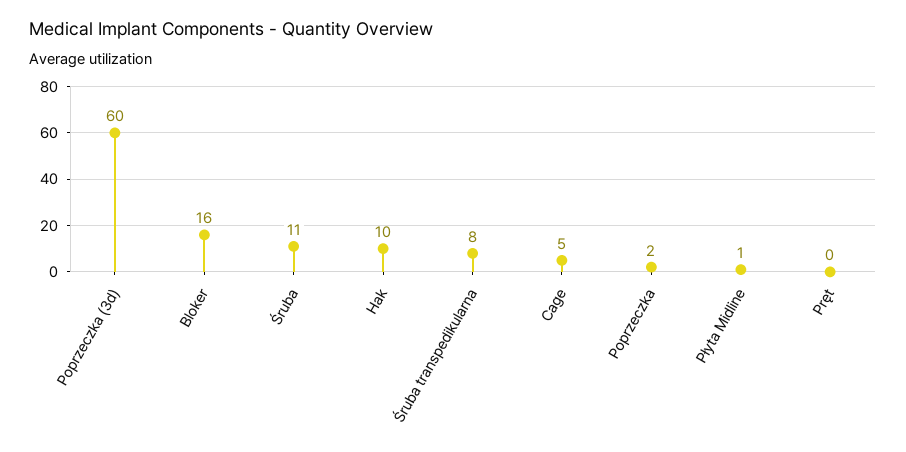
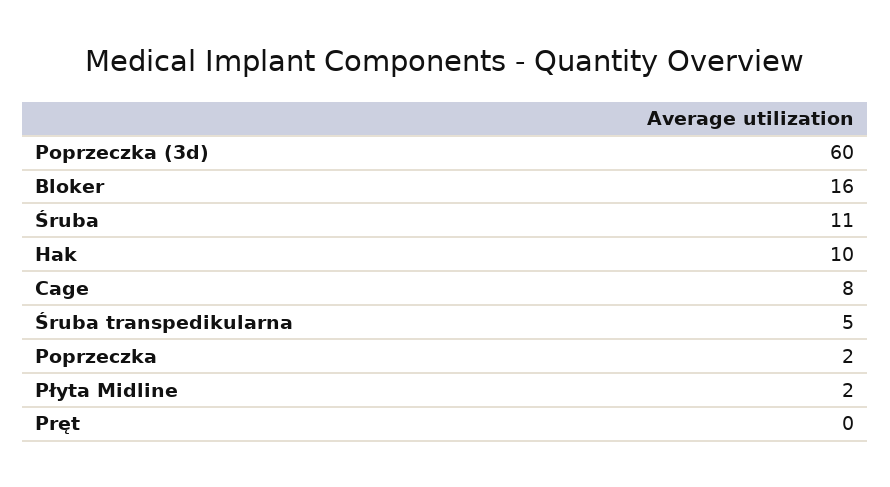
Śruba transpedikularna: 8 -> 5
Cage: 5 -> 8
Płyta Midline: 1 -> 2

